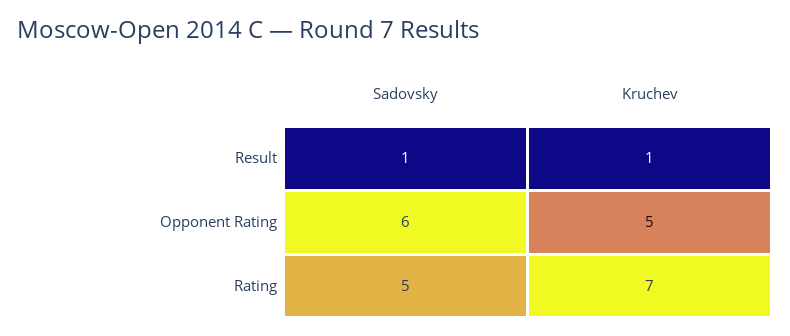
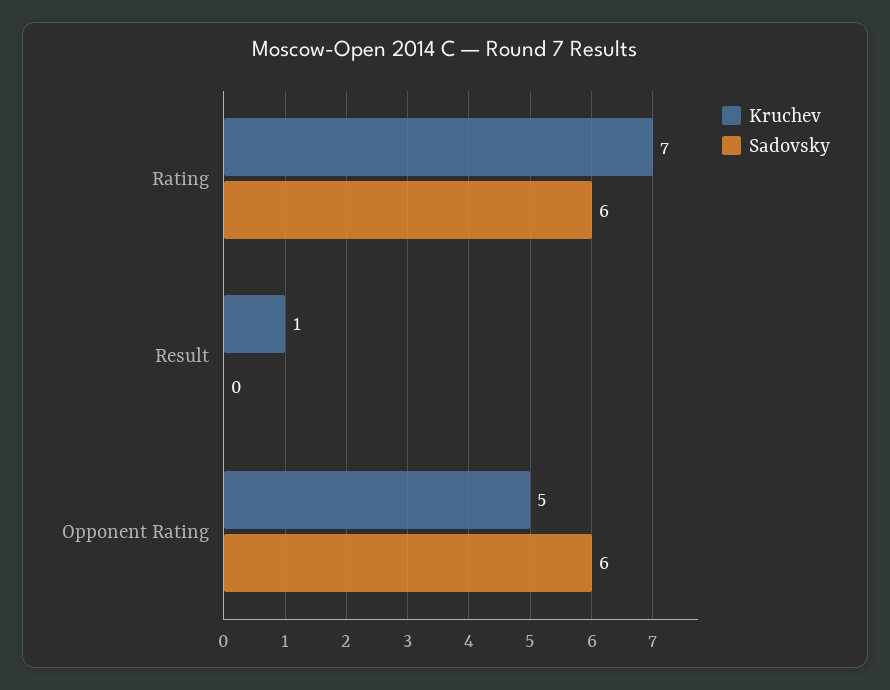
Sadovsky, Result: 1 -> 0
Sadovsky, Rating: 5 -> 6

